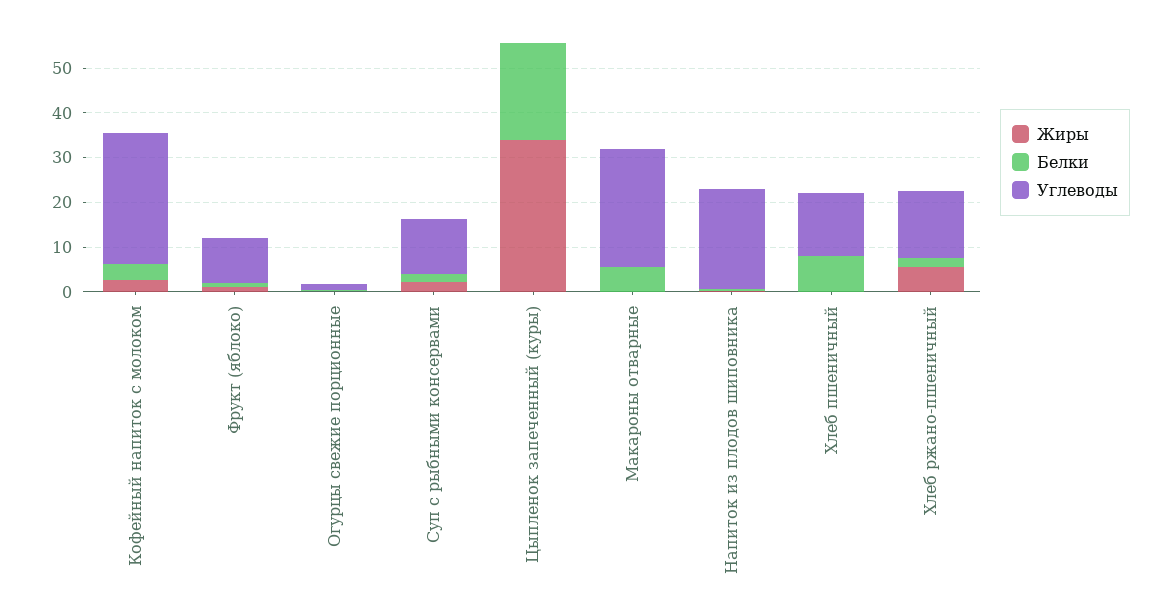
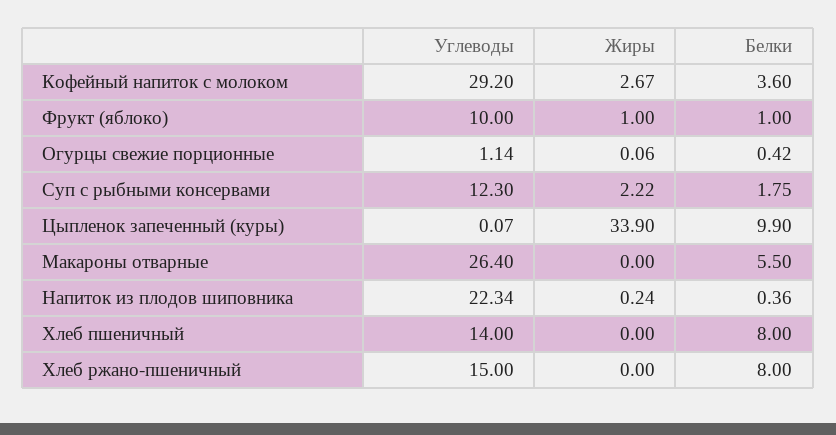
Белки, Цыпленок запеченный (куры): 22 -> 9.9
Жиры, Хлеб ржано-пшеничный: 6 -> 0
Белки, Хлеб ржано-пшеничный: 2 -> 8

